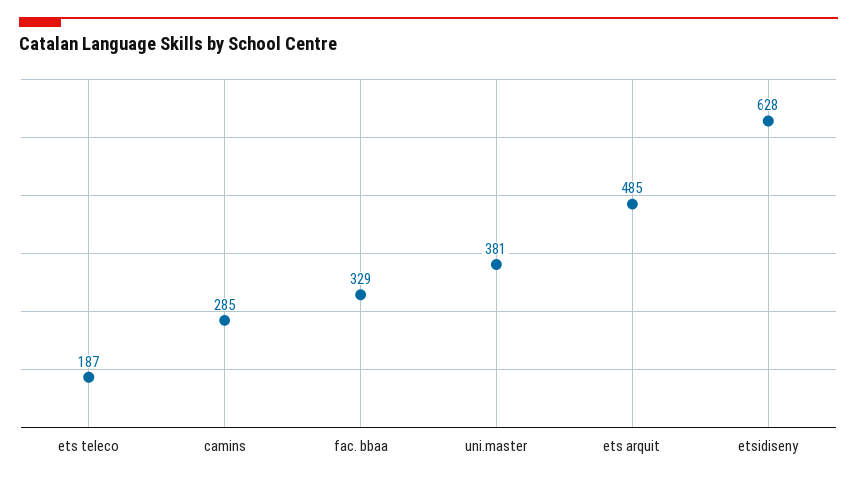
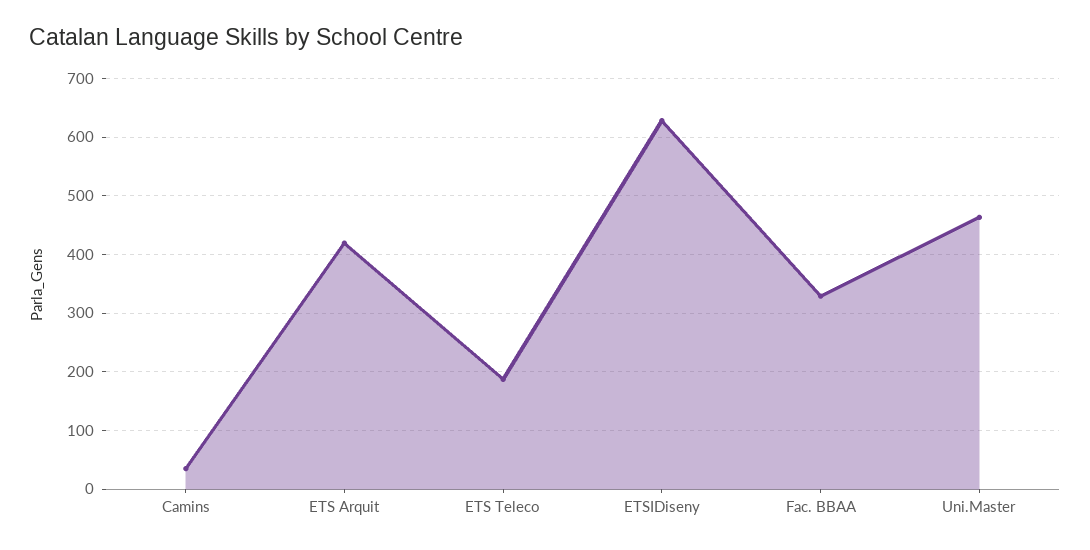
camins: 285 -> 40
uni.master: 381 -> 460
ets arquit: 485 -> 420

